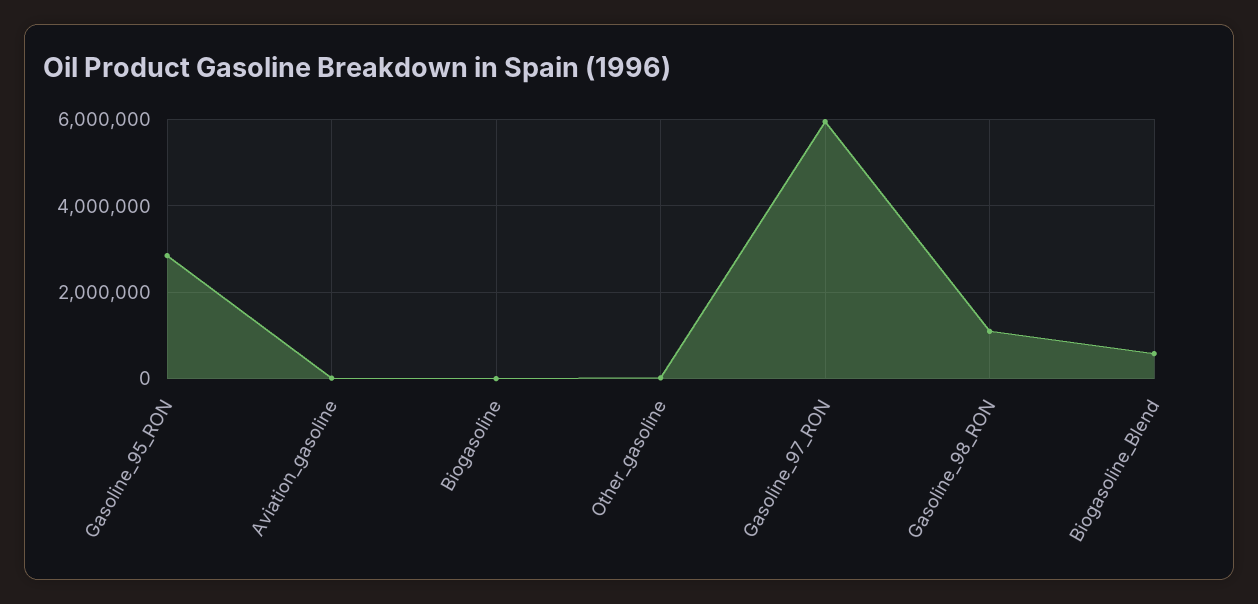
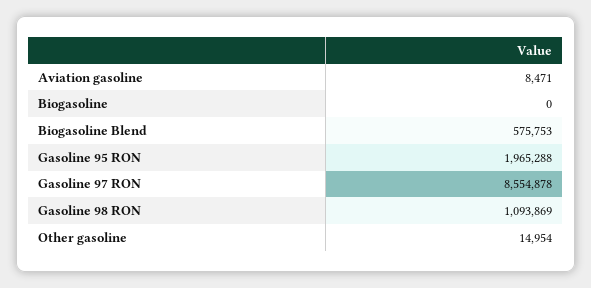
Gasoline_95_RON: 2800000 -> 1965288
Gasoline_97_RON: 6000000 -> 8554878

